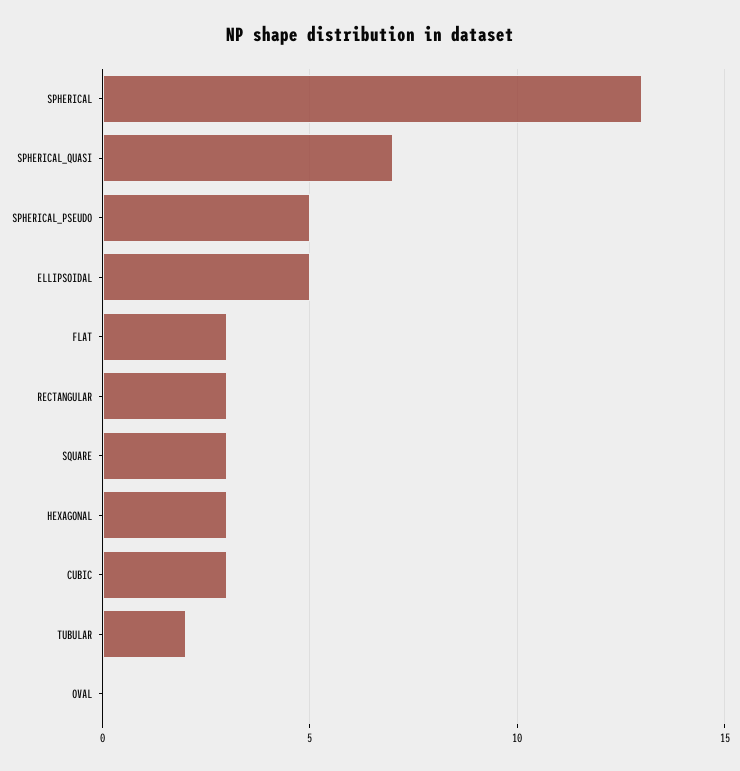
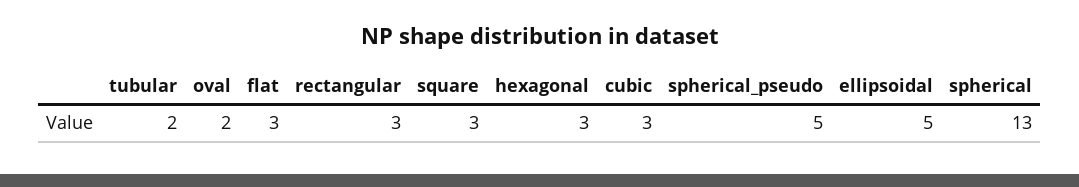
SPHERICAL_QUASI: 7 -> none
OVAL: 0 -> 2

